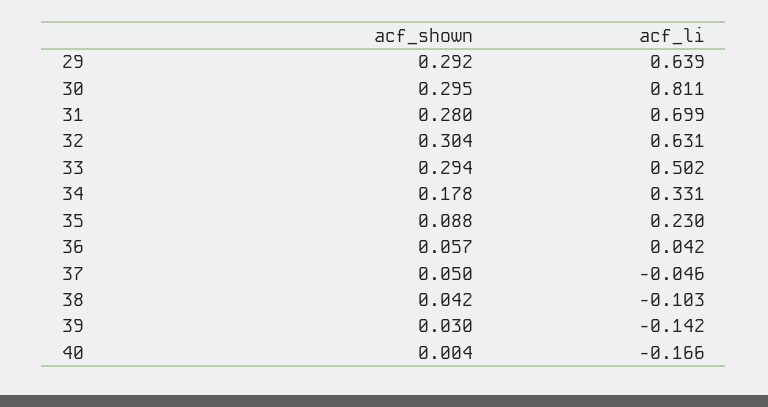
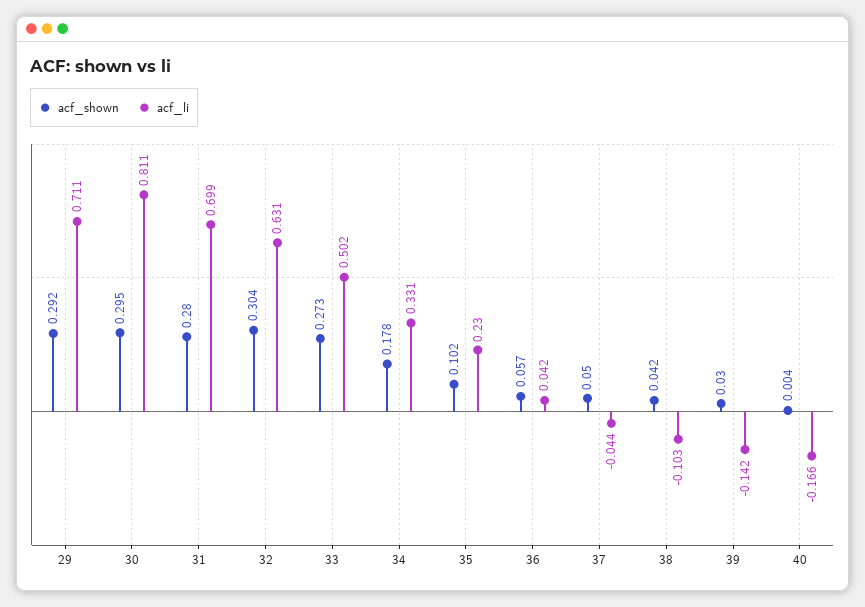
acf_li, 29: 0.639 -> 0.711
acf_shown, 33: 0.294 -> 0.273
acf_shown, 35: 0.088 -> 0.102
acf_li, 37: -0.046 -> -0.044

